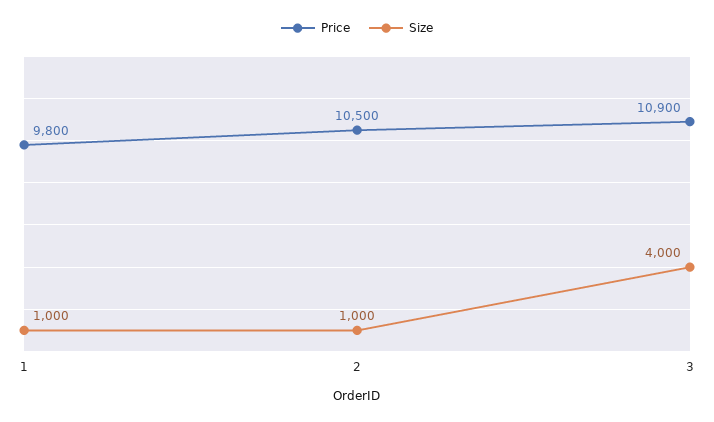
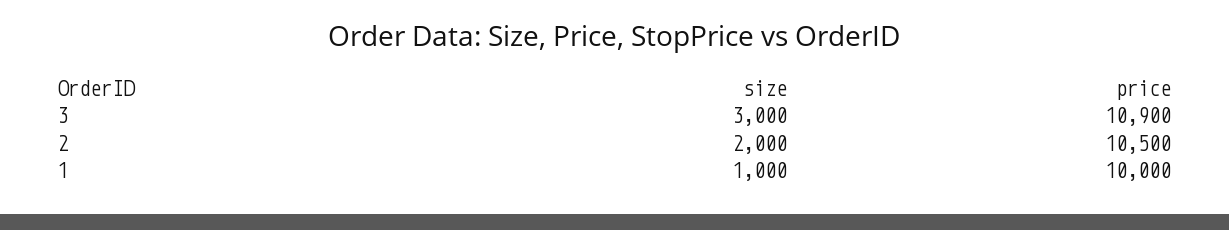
Price, 1: 9800 -> 10000
Size, 2: 1000 -> 2000
Size, 3: 4000 -> 3000

